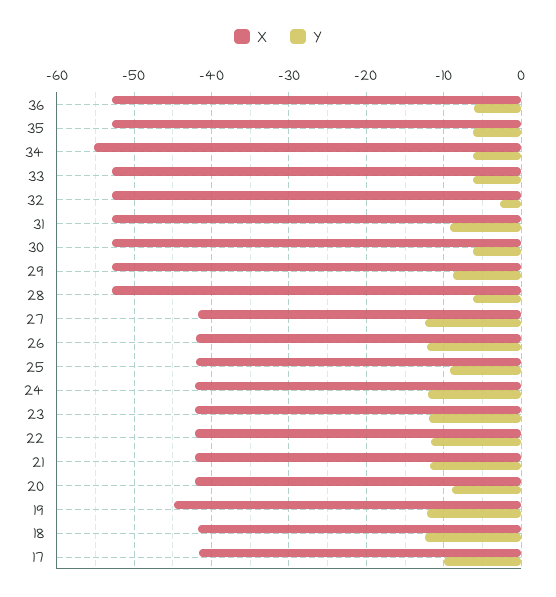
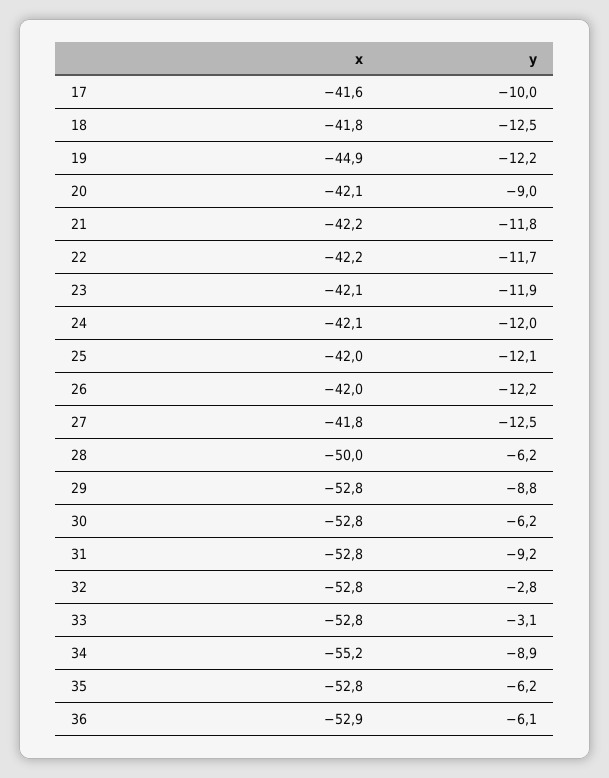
Y, 34: -6 -> -8.9
Y, 33: -6 -> -3.1
X, 28: -53 -> -50
Y, 25: -9 -> -12.1

